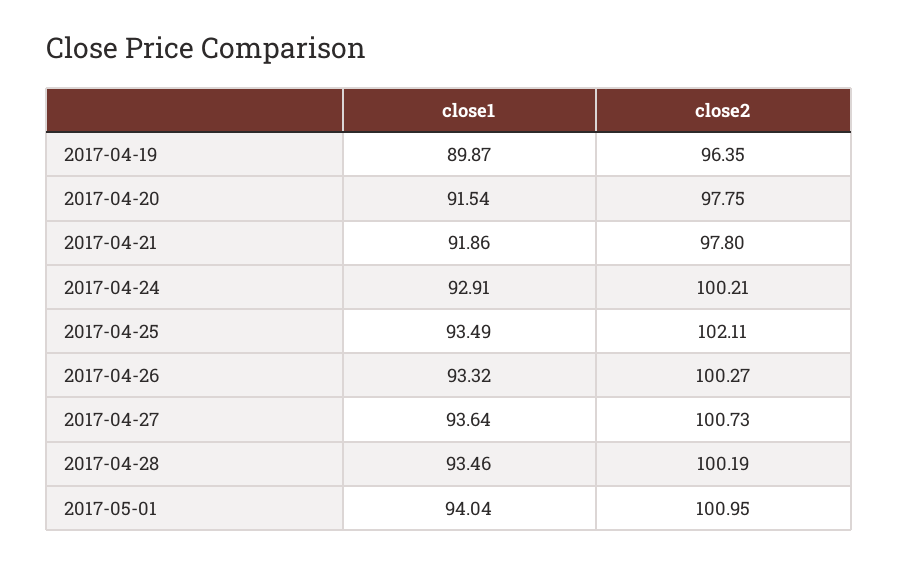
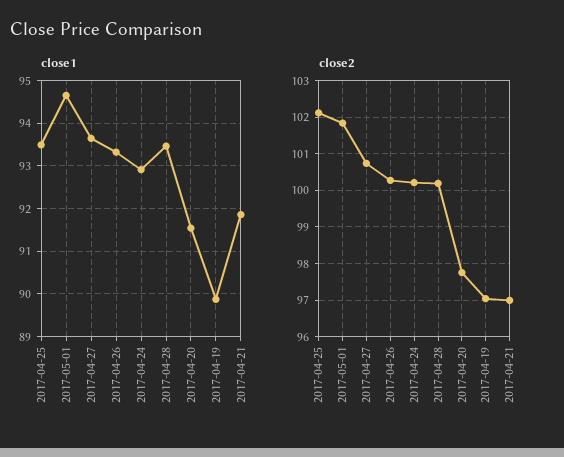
close2, 2017-04-19: 96.35 -> 97
close2, 2017-04-21: 97.8 -> 97
close1, 2017-05-01: 94.04 -> 94.6
close2, 2017-05-01: 100.95 -> 101.8

